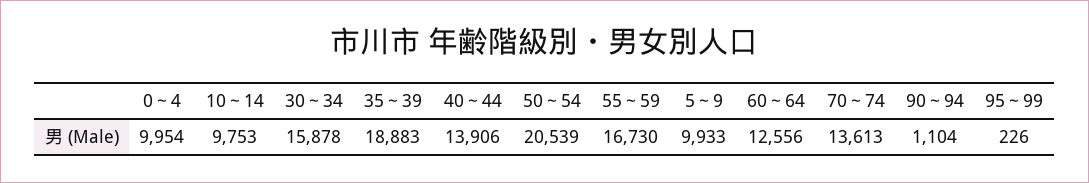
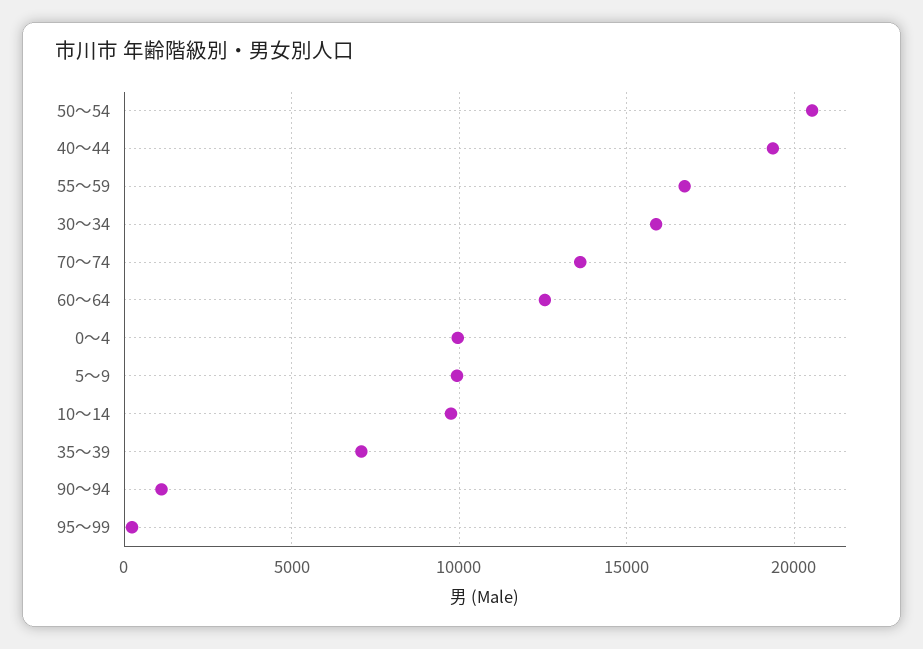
35～39: 18883 -> 7000
40～44: 13906 -> 19500

